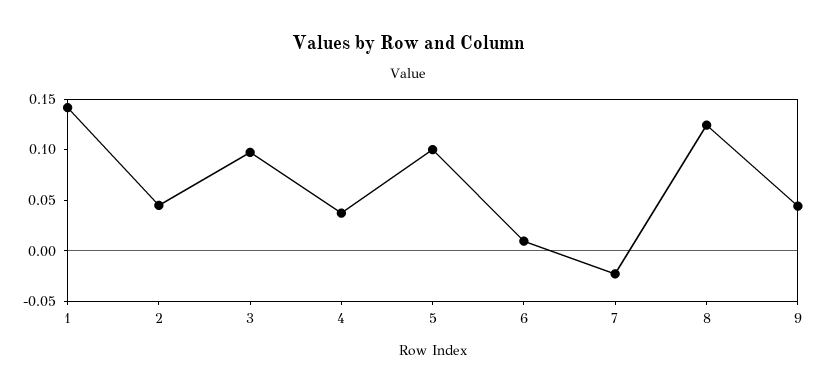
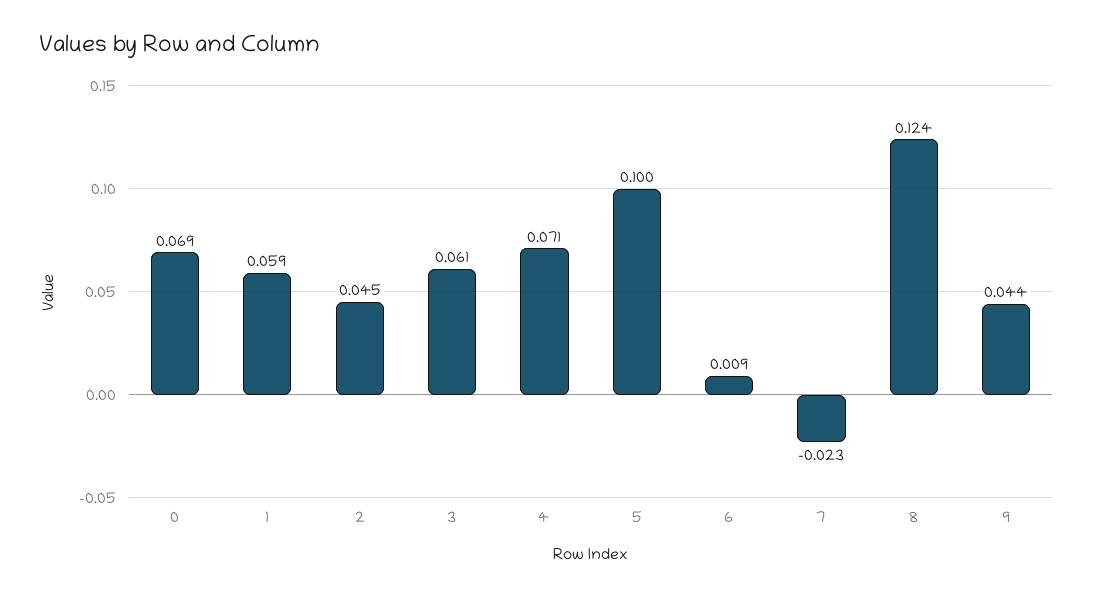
1: 0.14 -> 0.059
3: 0.1 -> 0.061
4: 0.04 -> 0.071
0: none -> 0.069

